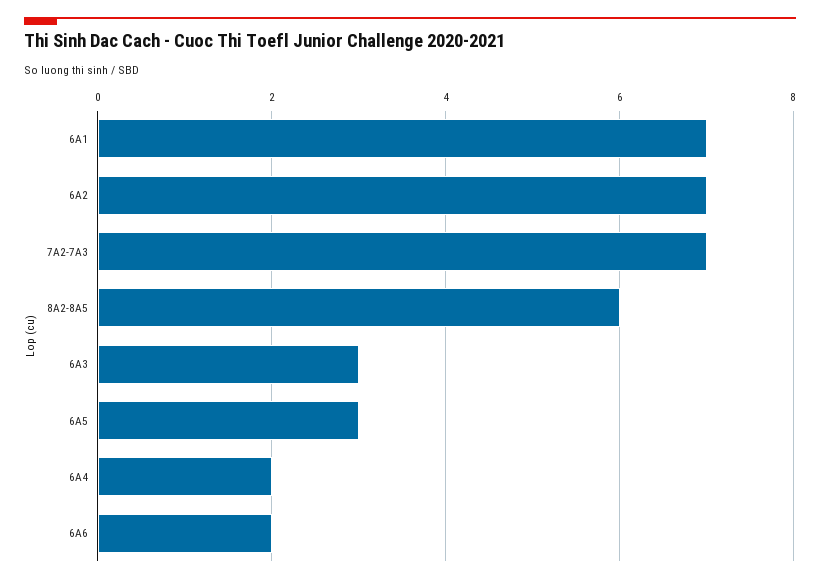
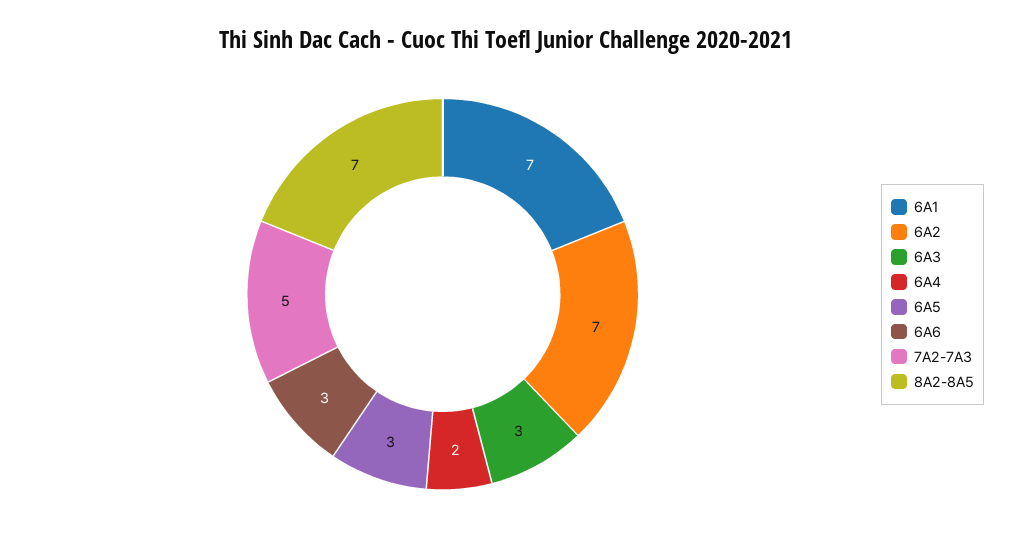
7A2-7A3: 7 -> 5
8A2-8A5: 6 -> 7
6A6: 2 -> 3

